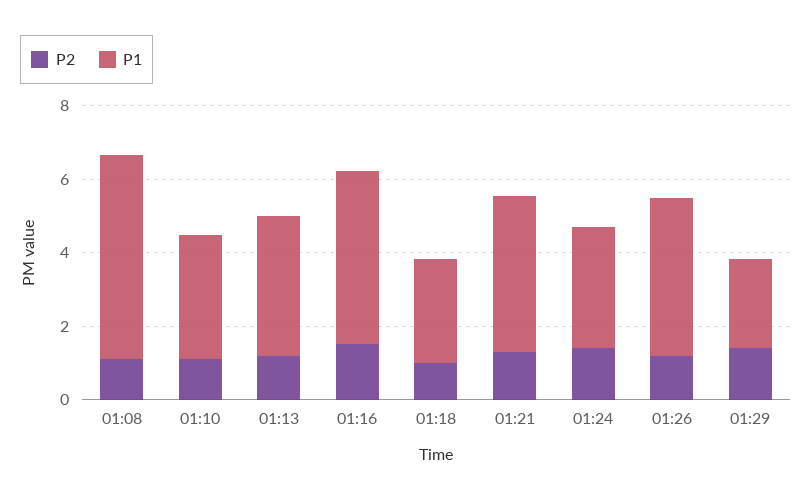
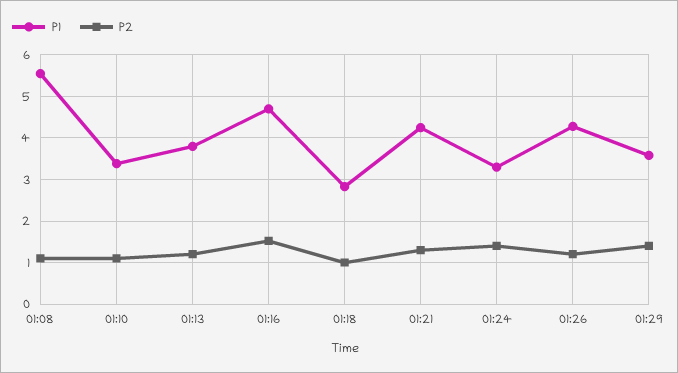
P1, 01:29: 2.5 -> 3.6

